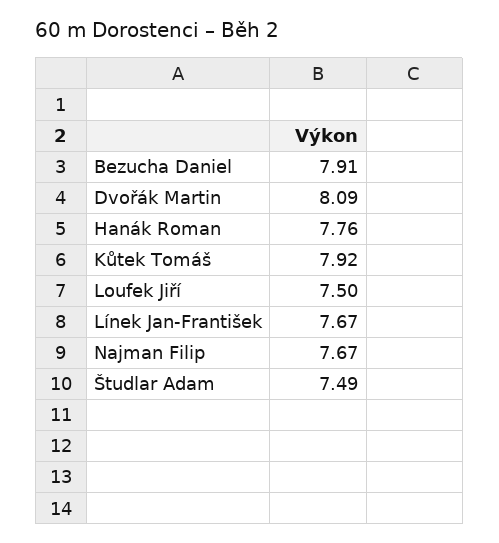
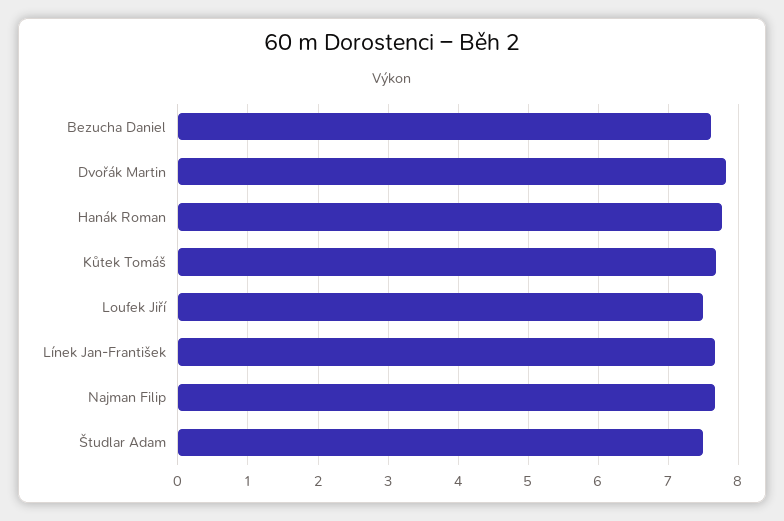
Bezucha Daniel: 7.91 -> 7.6
Dvořák Martin: 8.09 -> 7.8
Kůtek Tomáš: 7.92 -> 7.7

